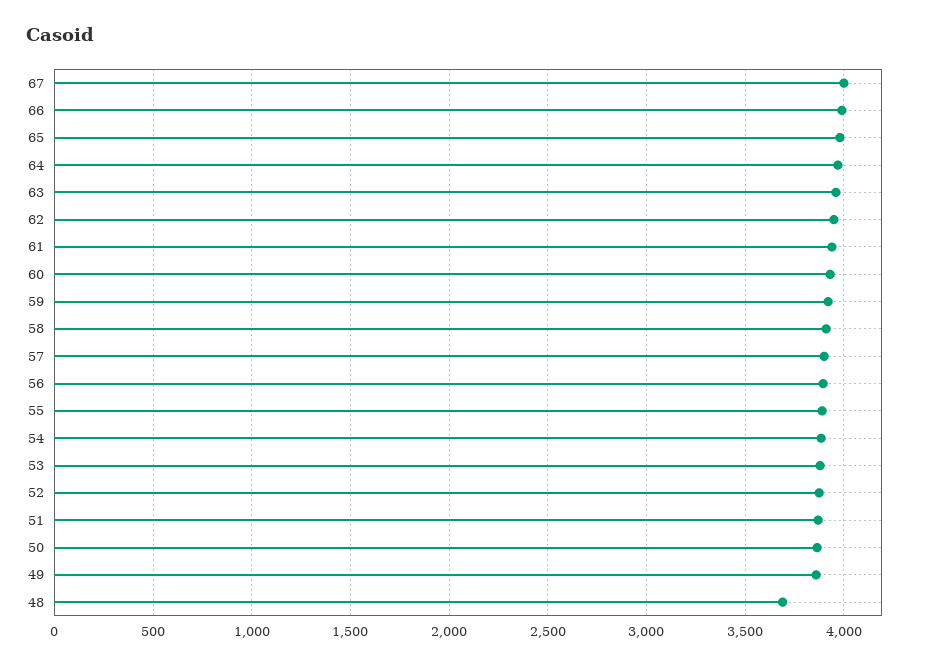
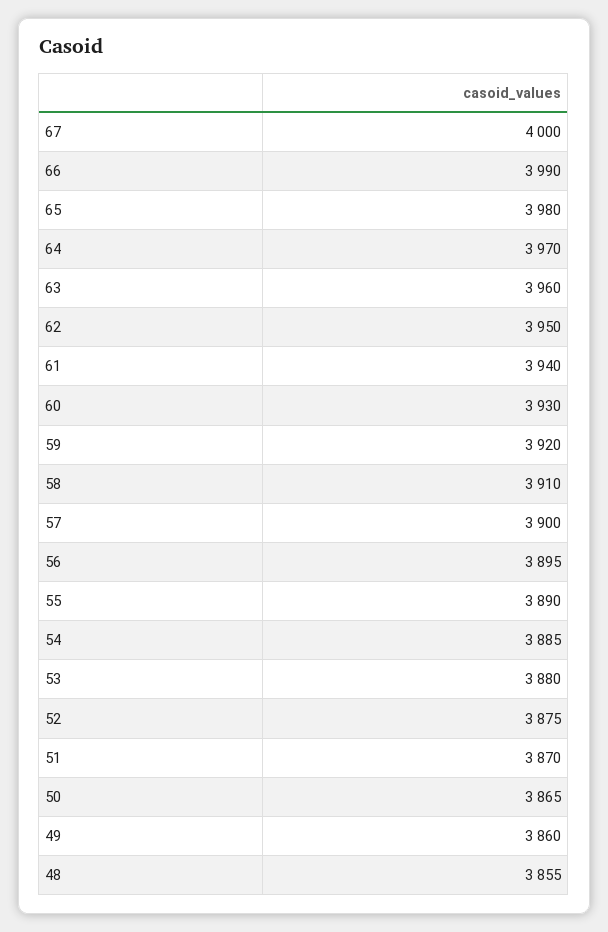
48: 3700 -> 3855

